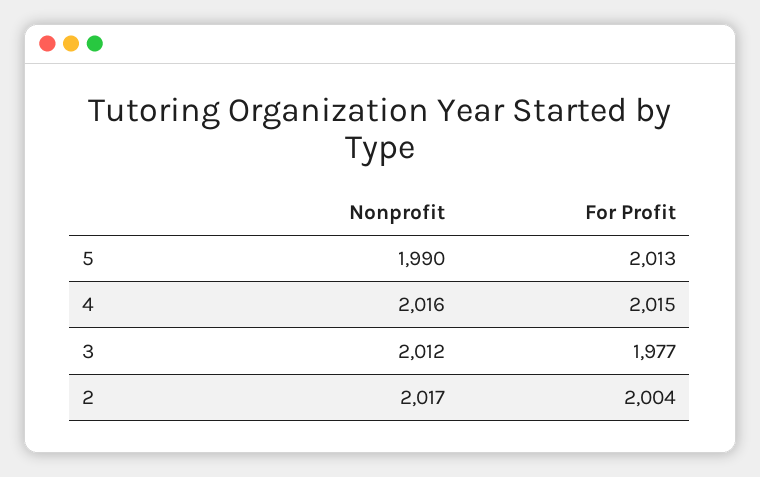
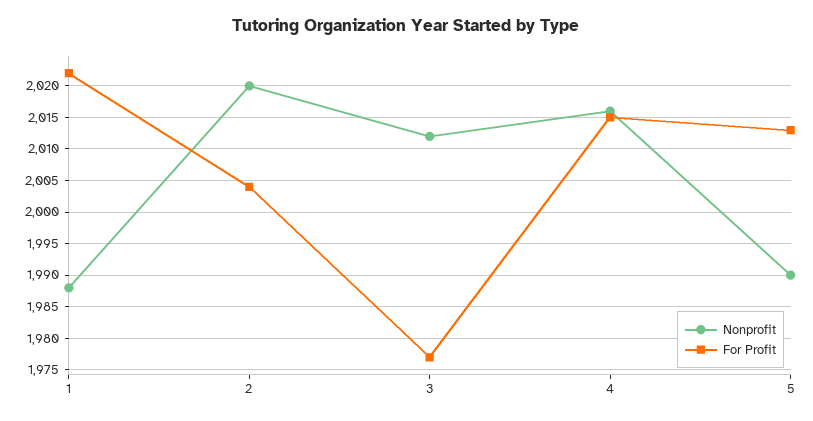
Nonprofit, 2: 2017 -> 2020
Nonprofit, 1: none -> 1988
For Profit, 1: none -> 2022

